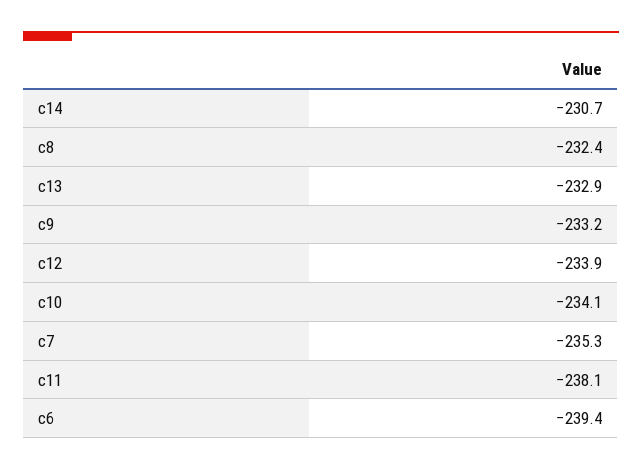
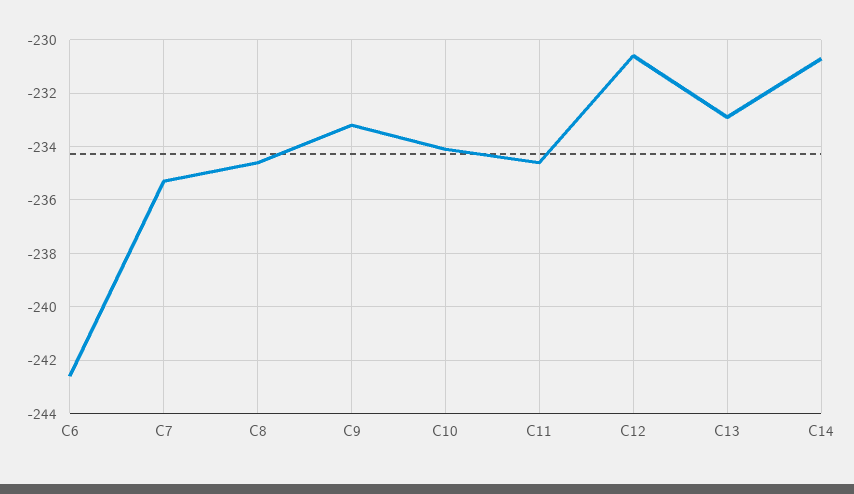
c8: -232.4 -> -234.5
c12: -233.9 -> -230.5
c11: -238.1 -> -234.5
c6: -239.4 -> -242.5

